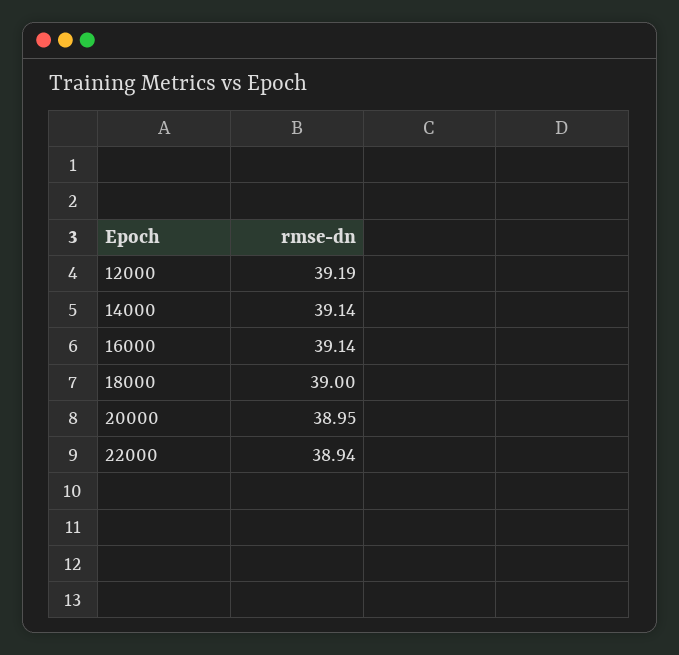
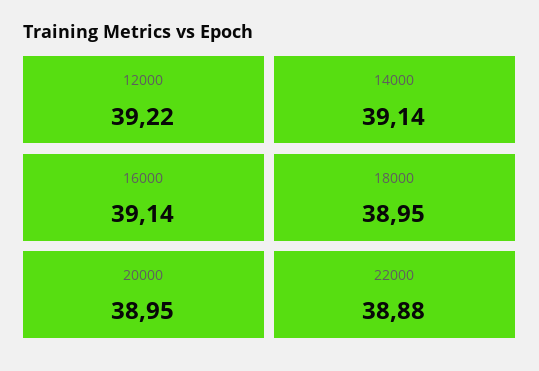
12000: 39.19 -> 39.22
18000: 39 -> 38.95
22000: 38.94 -> 38.88

